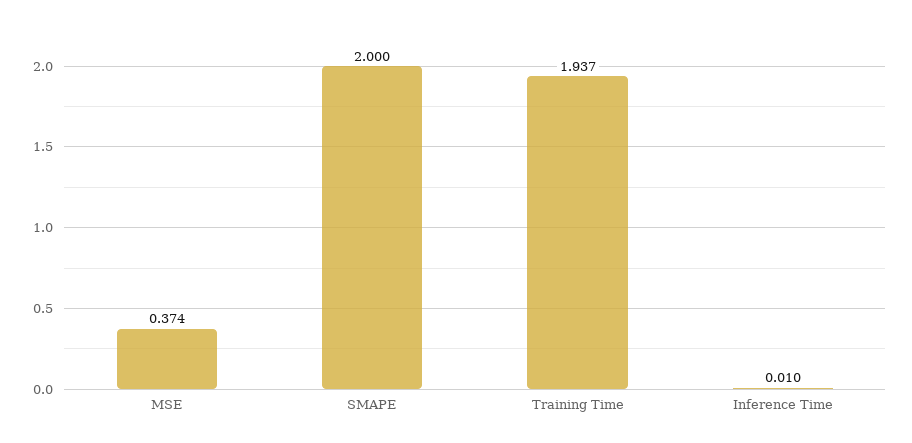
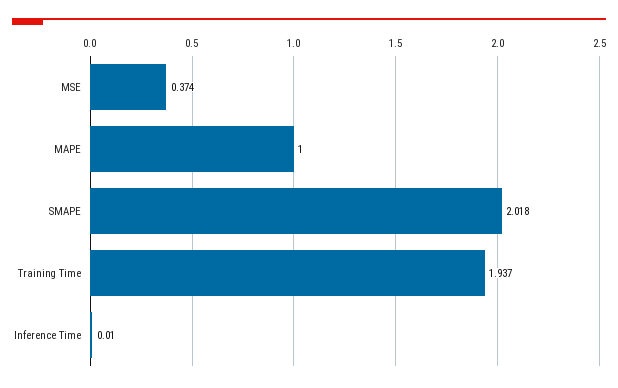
SMAPE: 2 -> 2.018
MAPE: none -> 1

